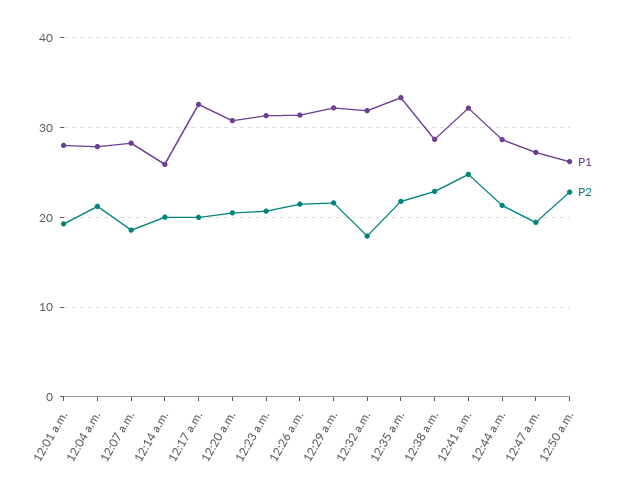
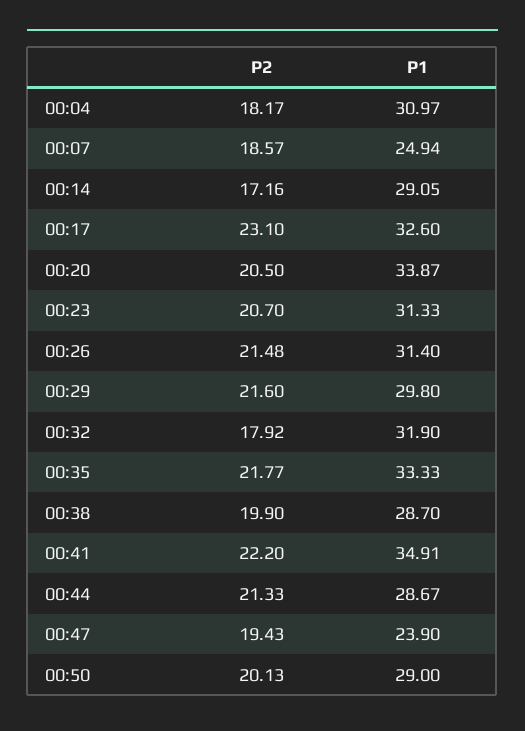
P1, 12:01 a.m.: 28 -> none
P2, 12:01 a.m.: 19 -> none
P1, 12:04 a.m.: 28 -> 30.97
P2, 12:04 a.m.: 21 -> 18.17
P1, 12:07 a.m.: 28 -> 24.94
P1, 12:14 a.m.: 26 -> 29.05
P2, 12:14 a.m.: 20 -> 17.16
P2, 12:17 a.m.: 20 -> 23.1
P1, 12:20 a.m.: 31 -> 33.87
P1, 12:29 a.m.: 32 -> 29.8
P2, 12:38 a.m.: 23 -> 19.9
P1, 12:41 a.m.: 32 -> 34.91
P2, 12:41 a.m.: 25 -> 22.2
P1, 12:47 a.m.: 27 -> 23.9
P1, 12:50 a.m.: 26 -> 29
P2, 12:50 a.m.: 23 -> 20.13

